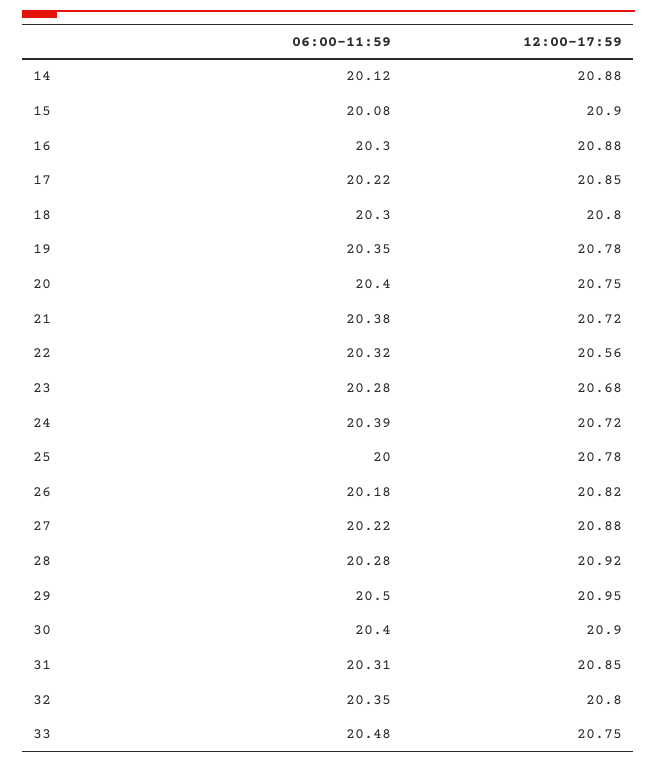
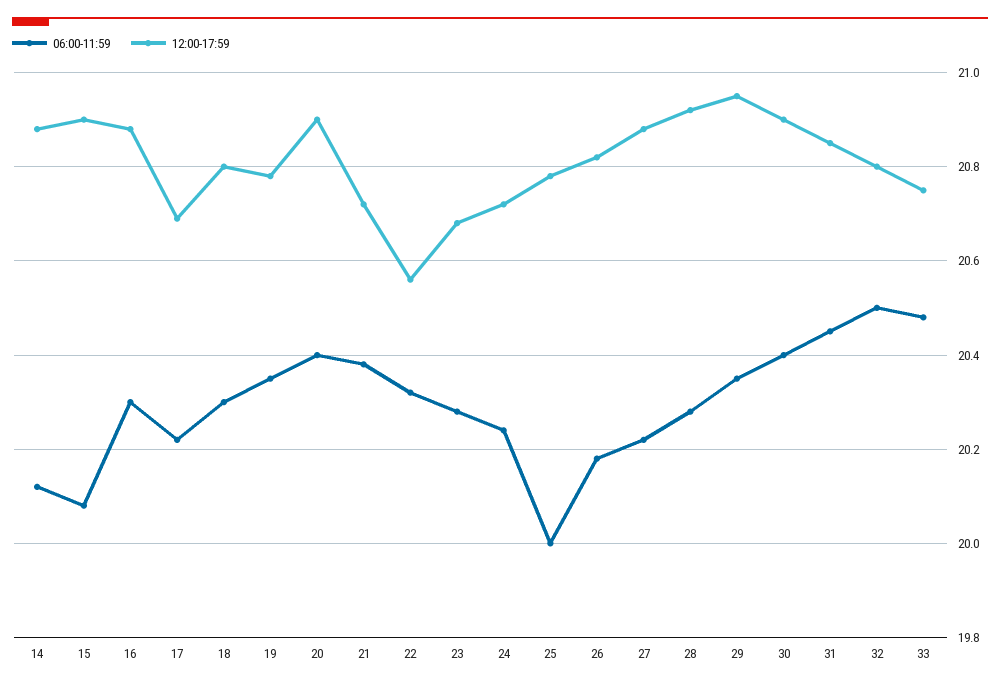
12:00-17:59, 17: 20.85 -> 20.7
12:00-17:59, 20: 20.75 -> 20.9
06:00-11:59, 24: 20.39 -> 20.25
06:00-11:59, 29: 20.5 -> 20.35
06:00-11:59, 31: 20.31 -> 20.45
06:00-11:59, 32: 20.35 -> 20.5

